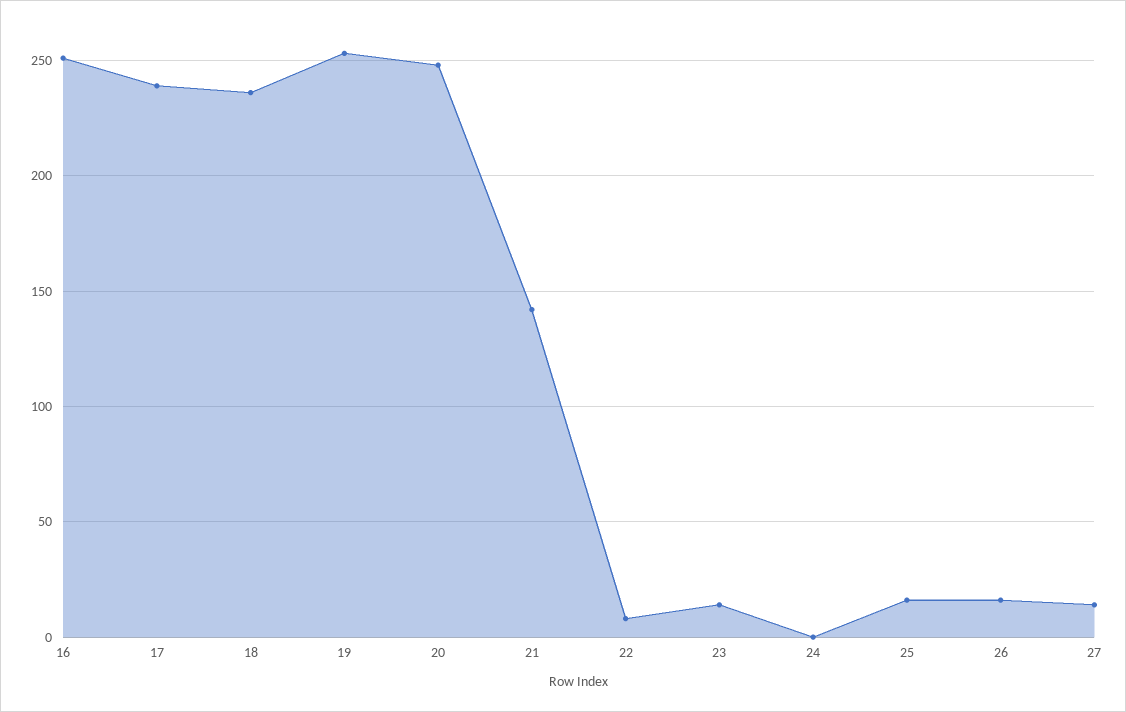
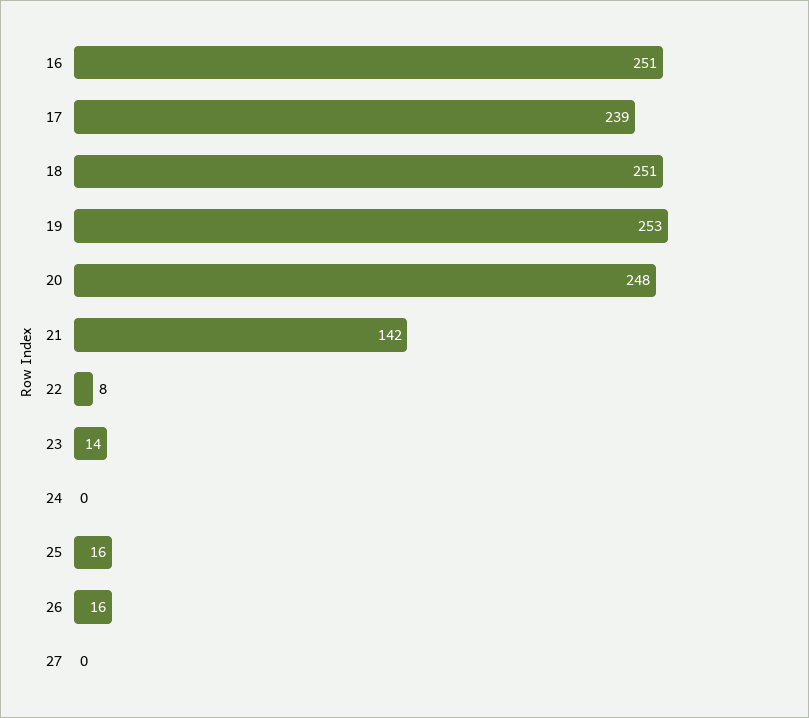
18: 235 -> 251
27: 15 -> 0

